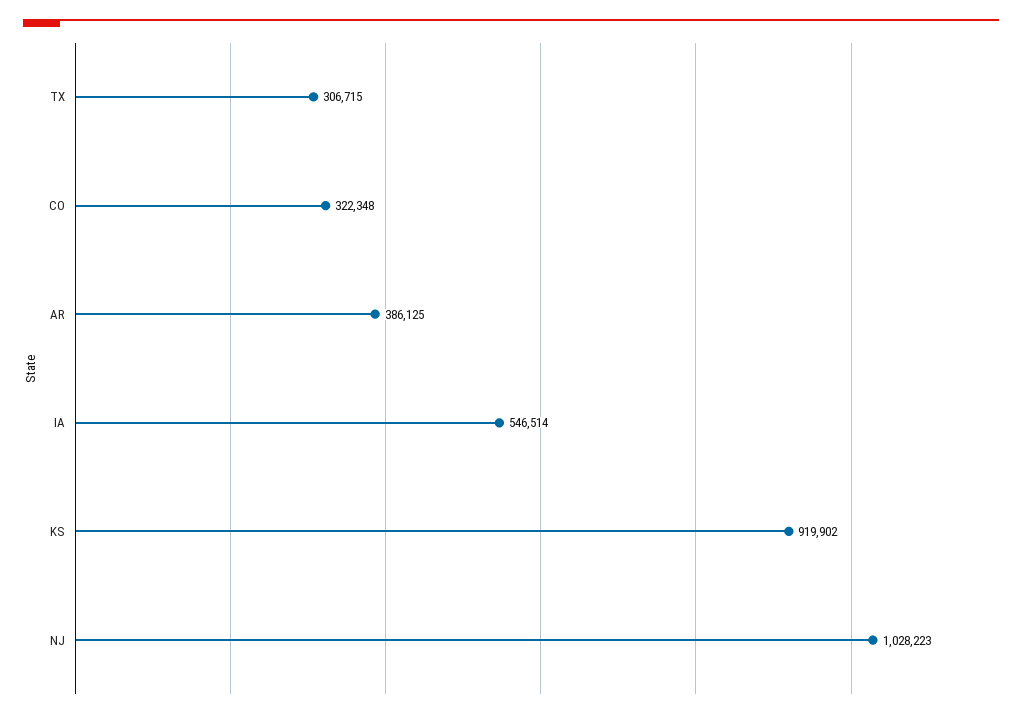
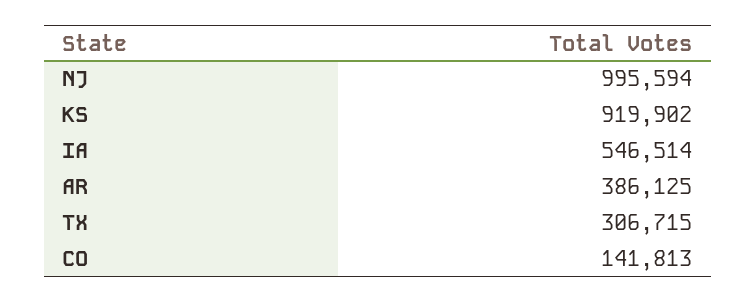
CO: 322348 -> 141813
NJ: 1028223 -> 995594

